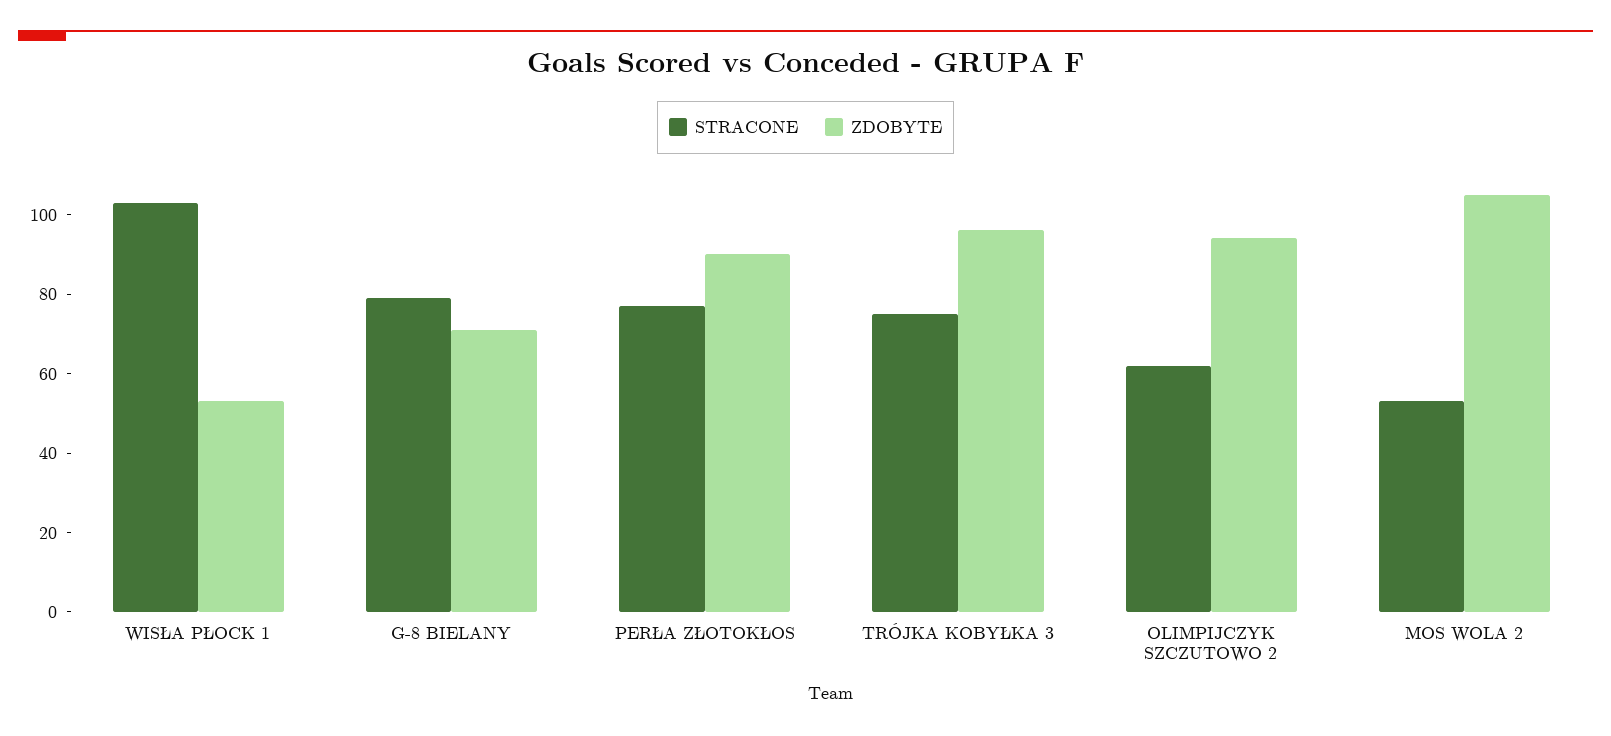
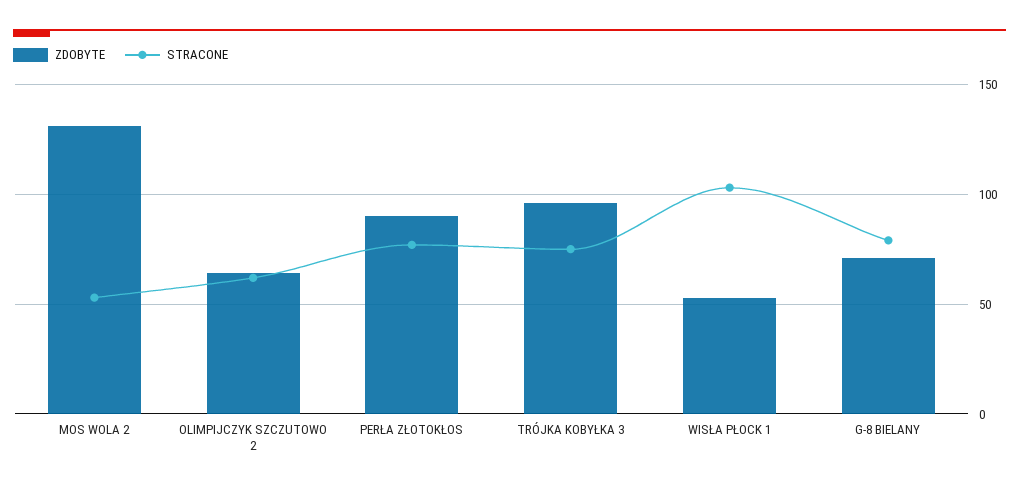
ZDOBYTE, OLIMPIJCZYK SZCZUTOWO 2: 95 -> 65
ZDOBYTE, MOS WOLA 2: 105 -> 130

